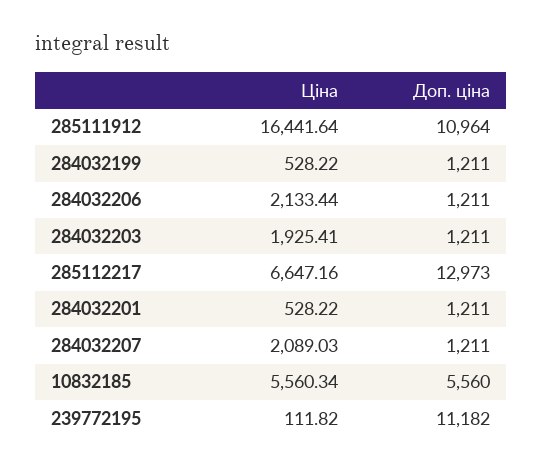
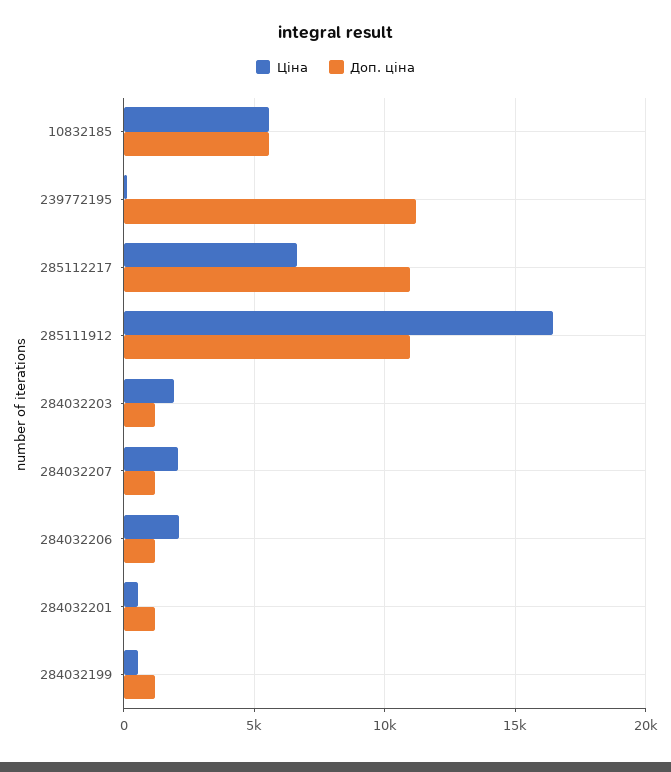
Доп. ціна, 285112217: 12973 -> 11000

